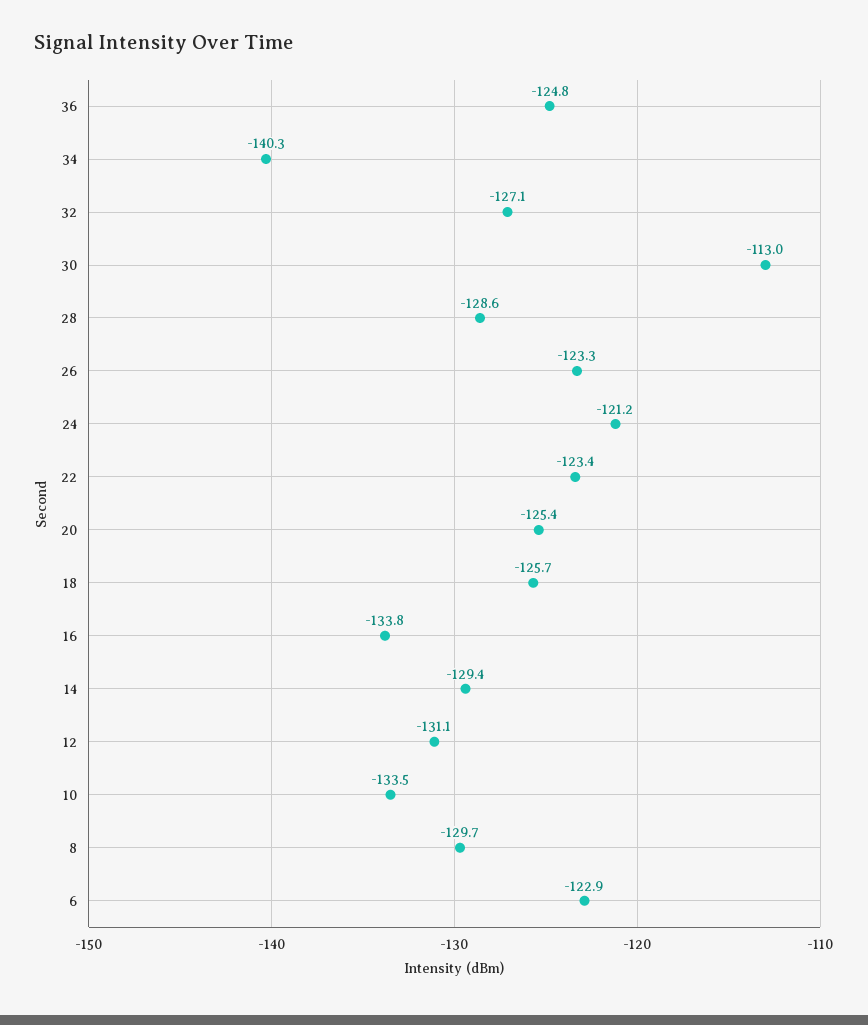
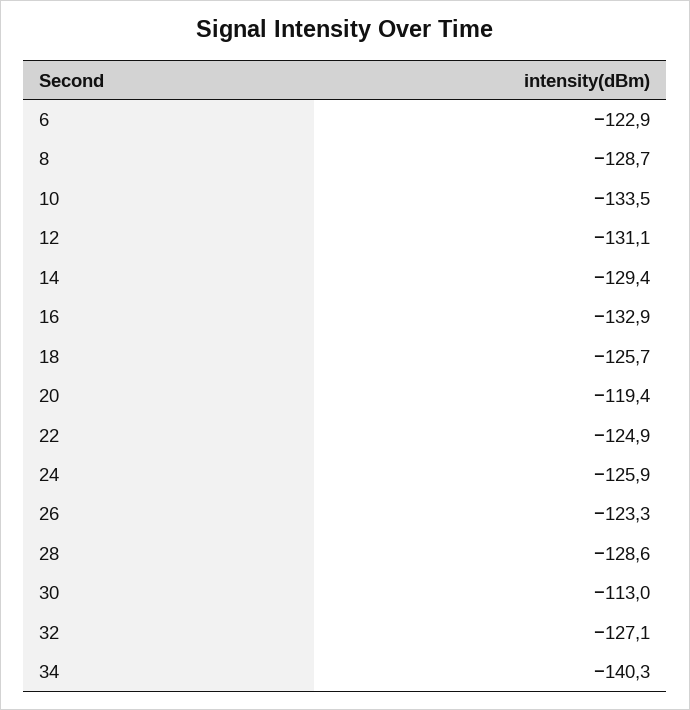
36: -124.8 -> none
24: -121.2 -> -125.9
22: -123.4 -> -124.9
20: -125.4 -> -119.4
16: -133.8 -> -132.9
8: -129.7 -> -128.7

